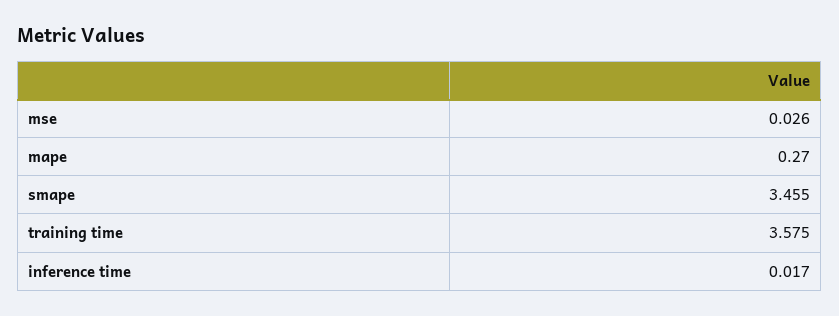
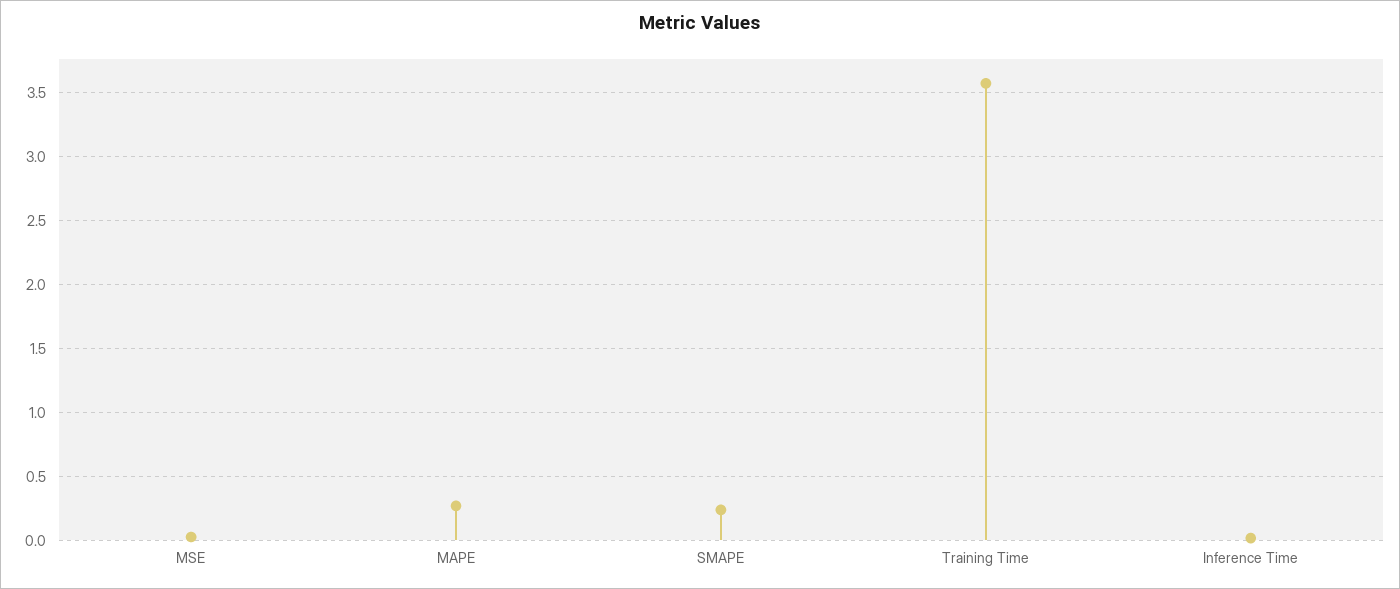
smape: 3.455 -> 0.25

